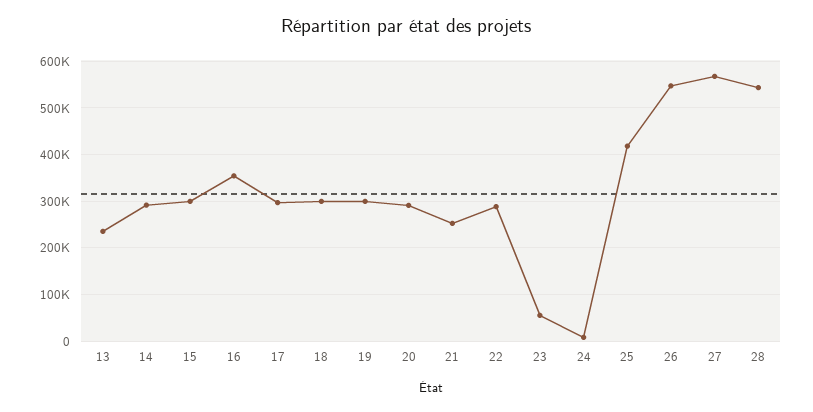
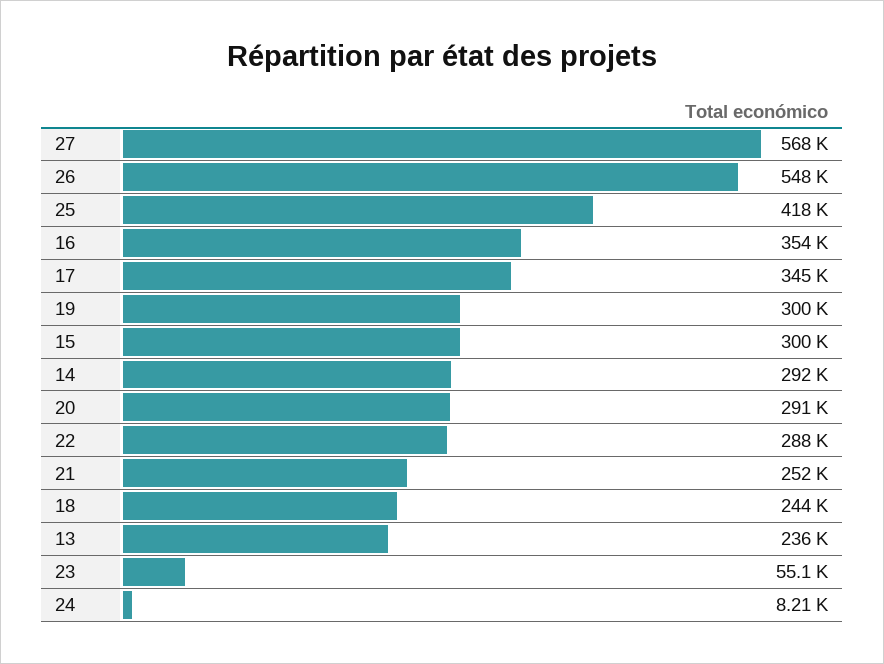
17: 300000 -> 345000
18: 300000 -> 244000
28: 540000 -> none

